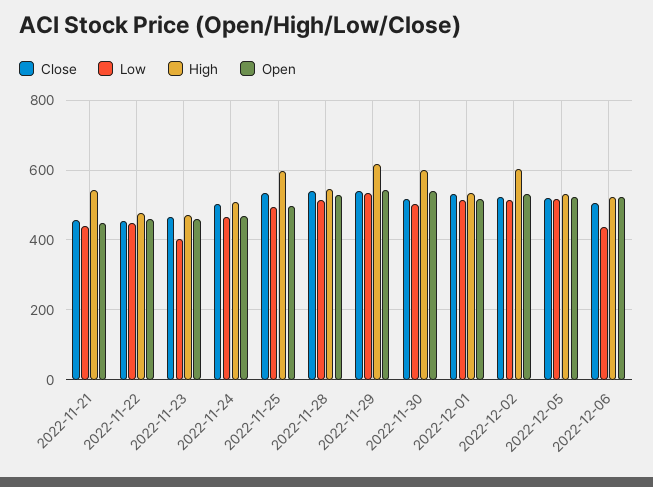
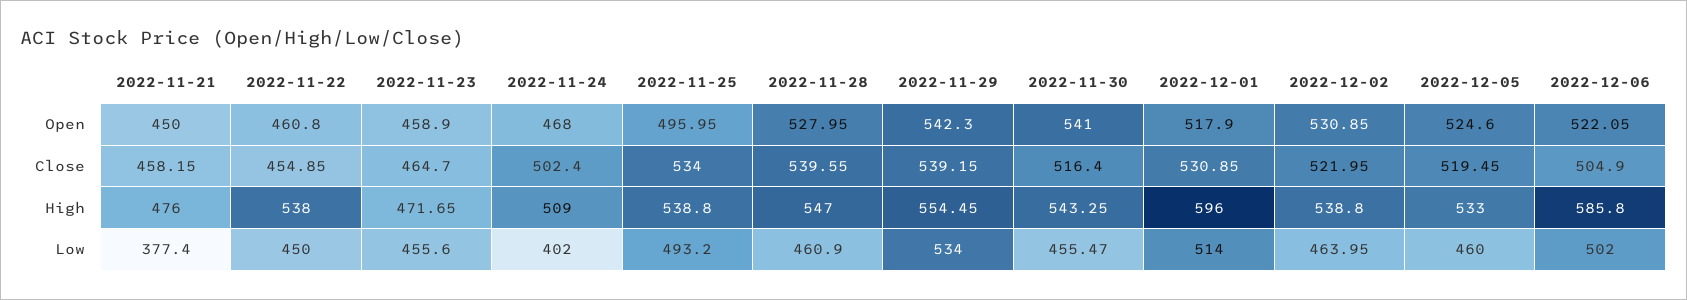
Low, 2022-11-21: 440 -> 377.4
High, 2022-11-21: 540 -> 476
High, 2022-11-22: 480 -> 538
Low, 2022-11-23: 400 -> 455.6
Low, 2022-11-24: 460 -> 402
High, 2022-11-25: 600 -> 538.8
Low, 2022-11-28: 520 -> 460.9
High, 2022-11-29: 620 -> 554.45
Low, 2022-11-30: 500 -> 455.47
High, 2022-11-30: 600 -> 543.25
High, 2022-12-01: 540 -> 596
Low, 2022-12-02: 520 -> 463.95
High, 2022-12-02: 600 -> 538.8
Low, 2022-12-05: 520 -> 460
Low, 2022-12-06: 440 -> 502
High, 2022-12-06: 520 -> 585.8

